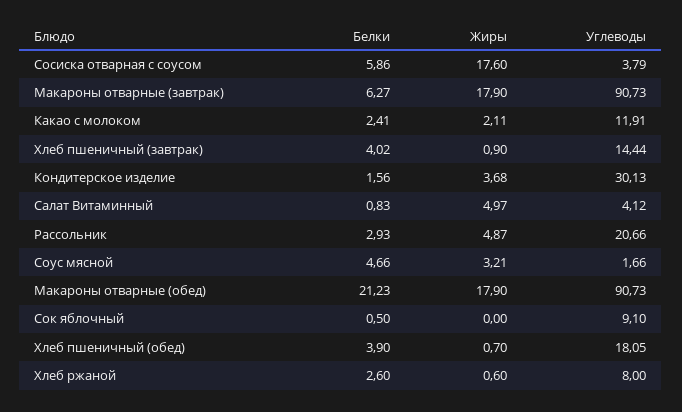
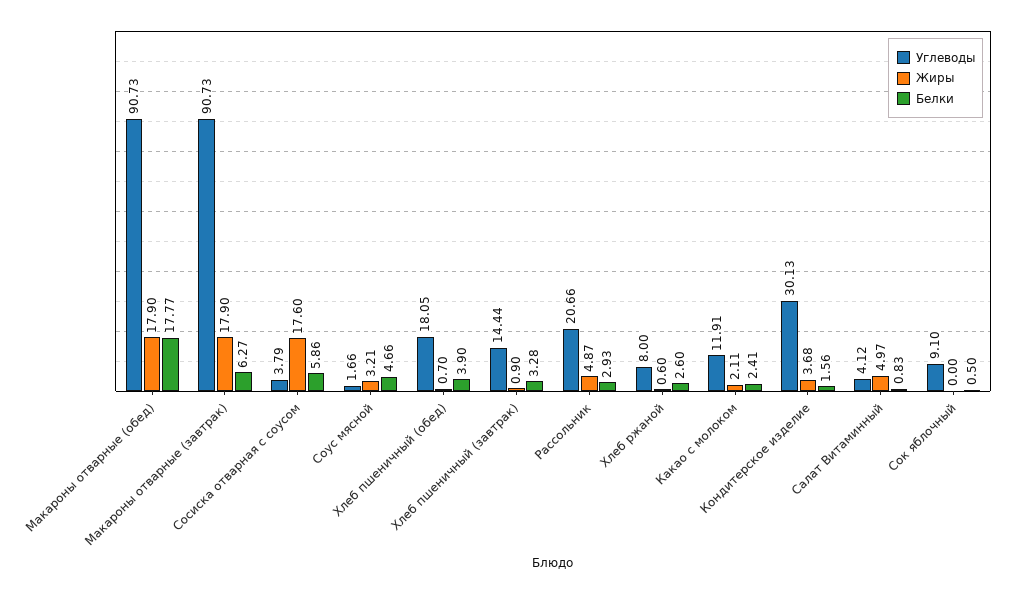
Белки, Хлеб пшеничный (завтрак): 4.02 -> 3.28
Белки, Макароны отварные (обед): 21.23 -> 17.77

